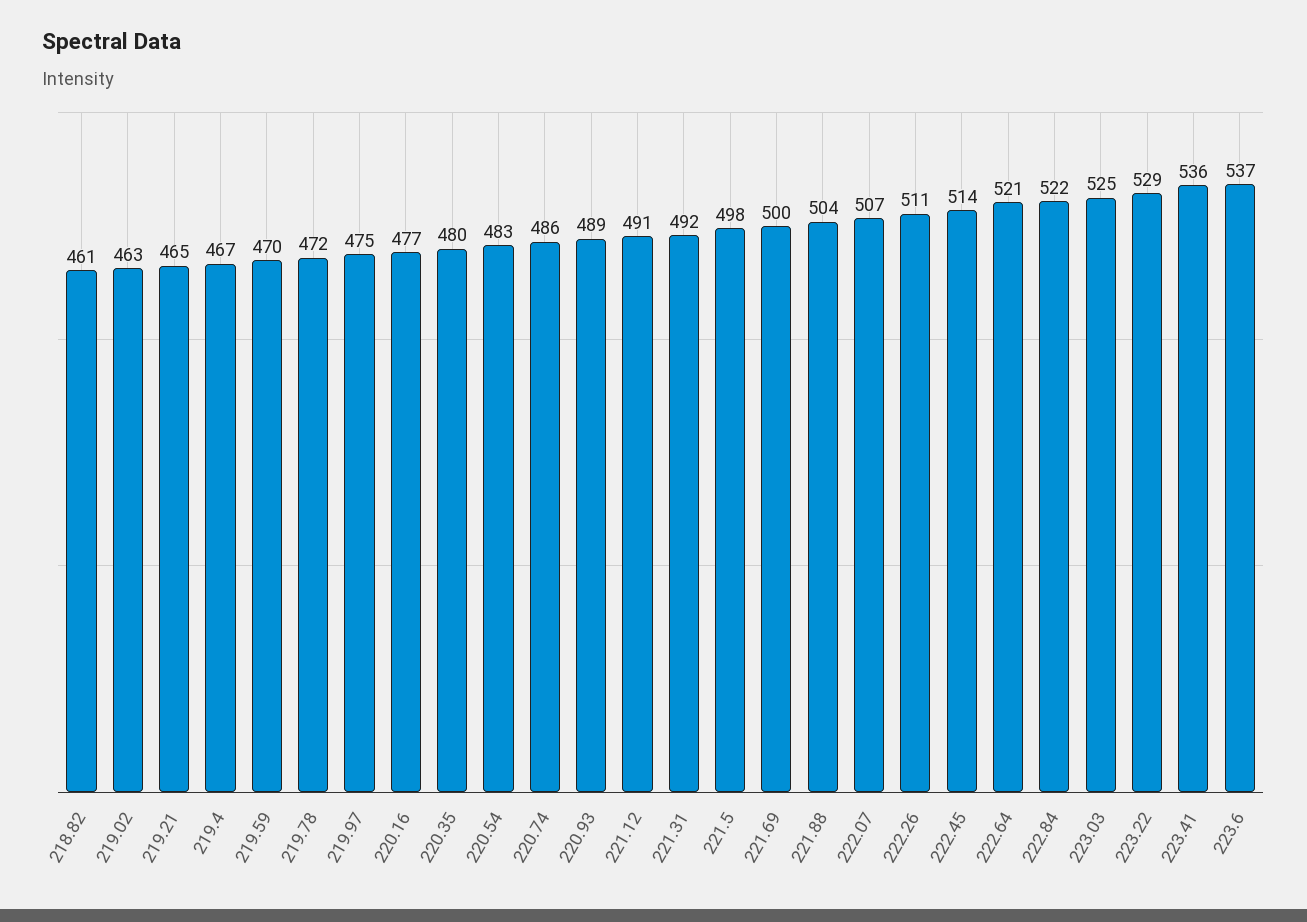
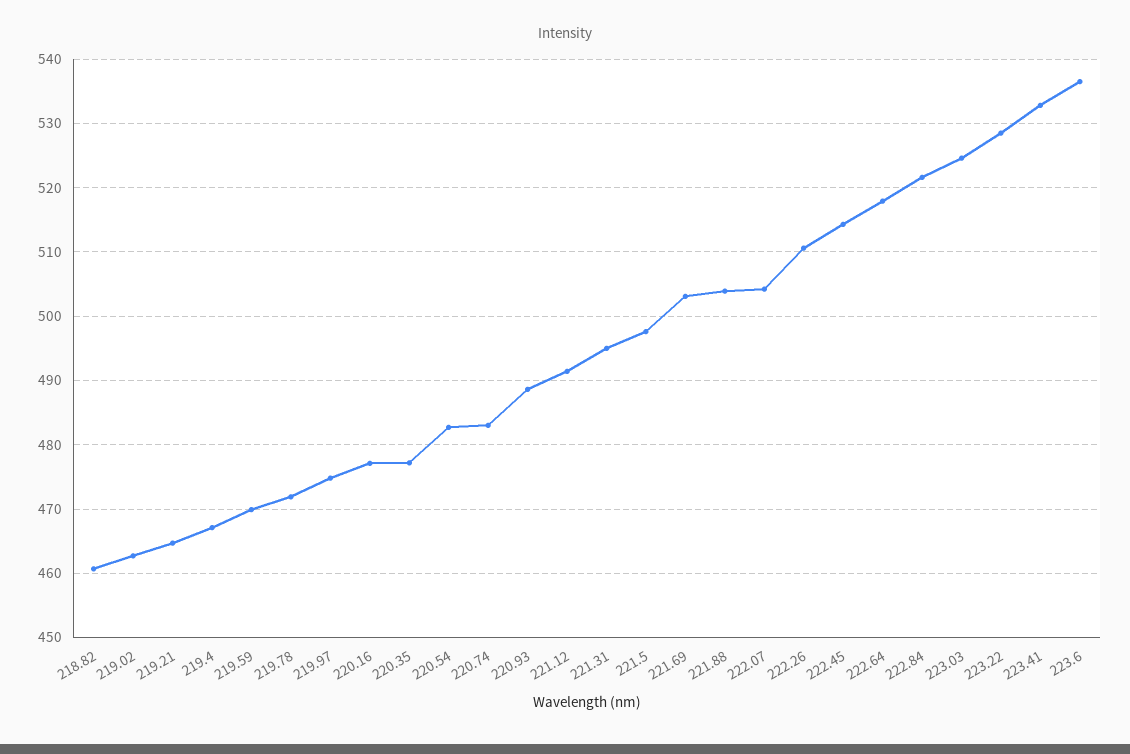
220.35: 480 -> 477
220.74: 486 -> 483
221.31: 492 -> 495
221.69: 500 -> 503
222.07: 507 -> 504
222.64: 521 -> 518
223.41: 536 -> 533

